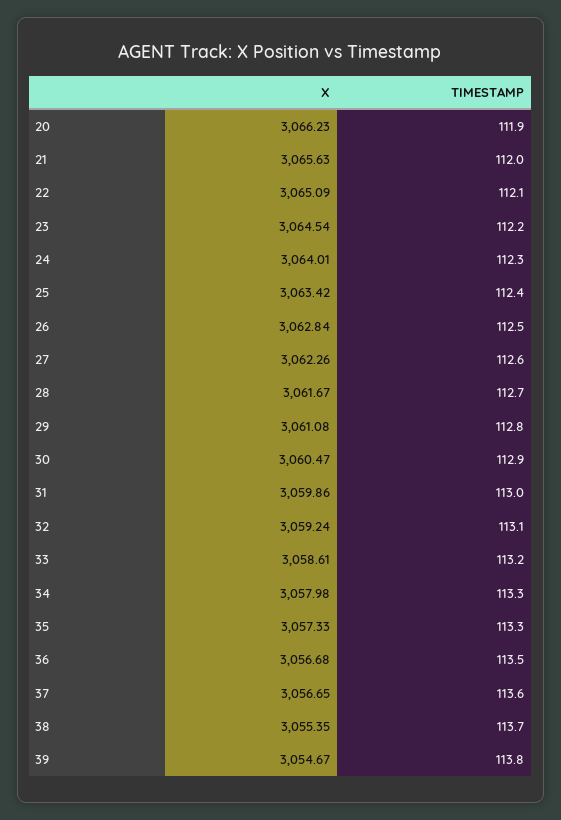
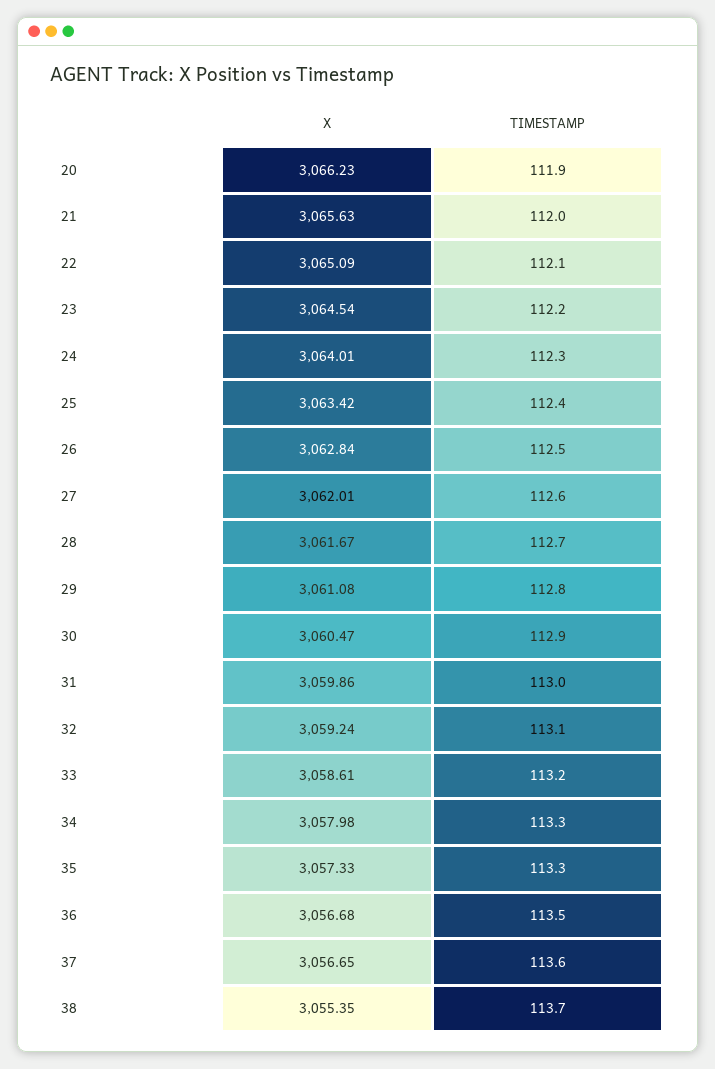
X, 27: 3062.26 -> 3062.01
X, 39: 3054.67 -> none
TIMESTAMP, 39: 113.8 -> none

